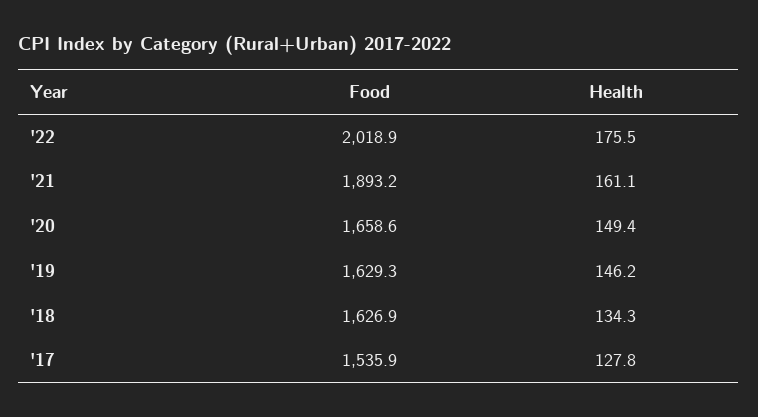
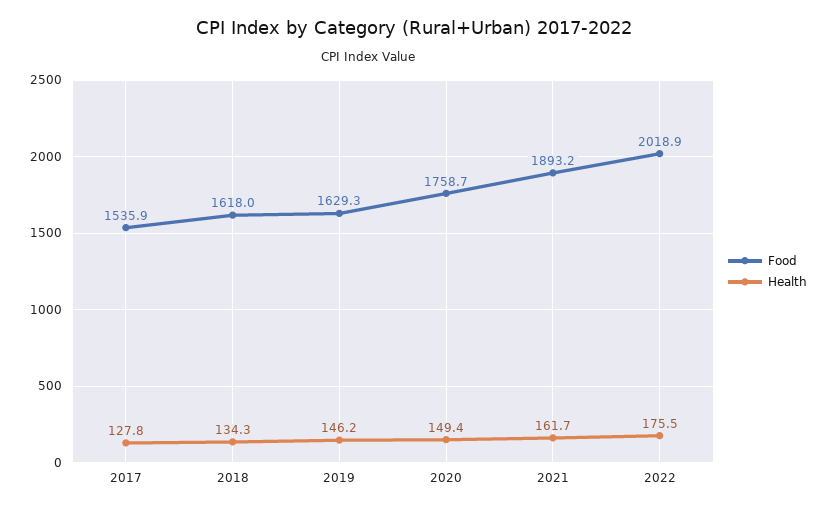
Health, '21: 161.1 -> 161.7
Food, '20: 1658.6 -> 1758.7
Food, '18: 1626.9 -> 1618

